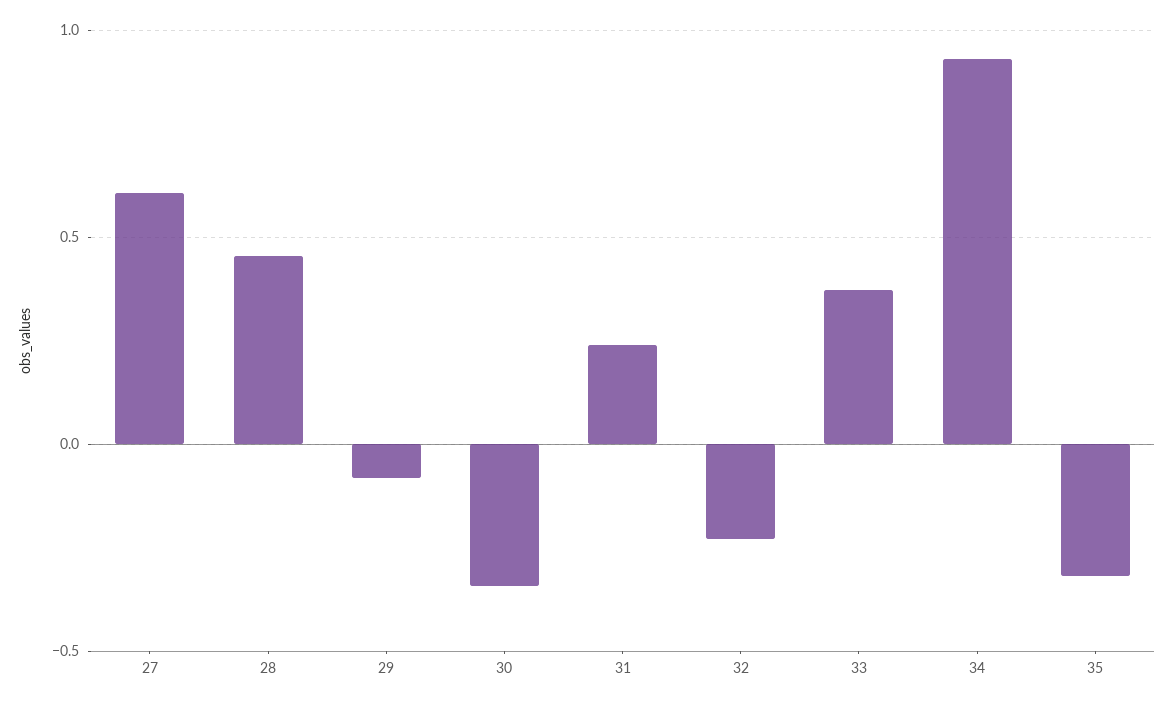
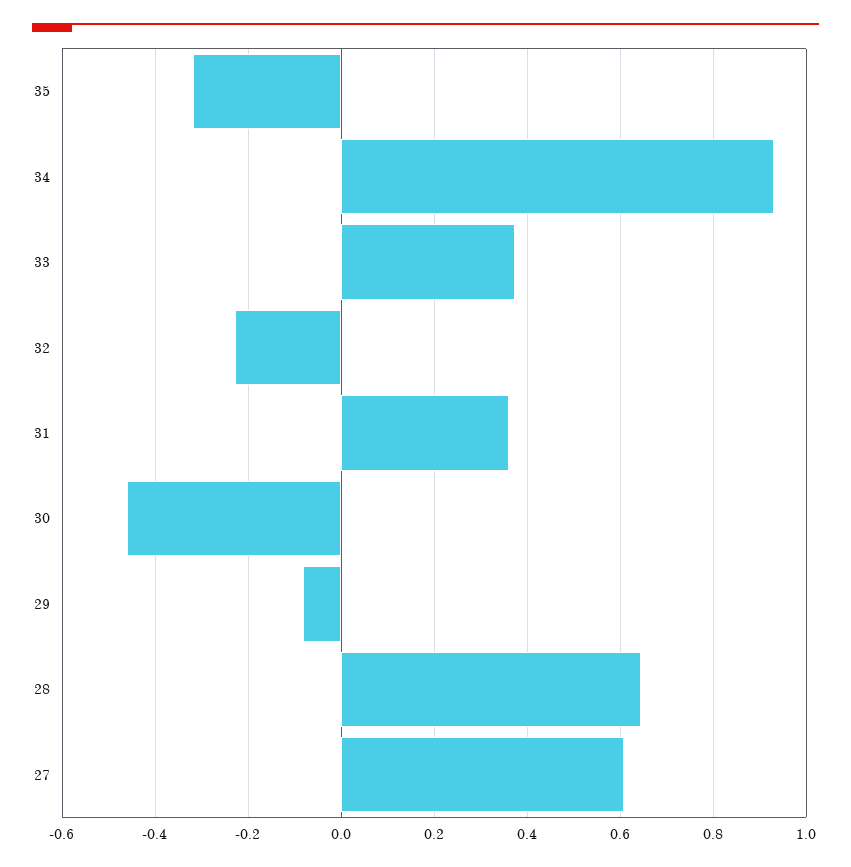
28: 0.45 -> 0.64
30: -0.35 -> -0.46
31: 0.25 -> 0.36

